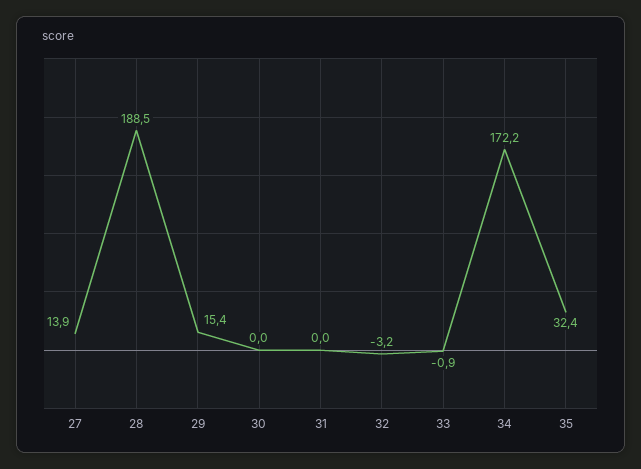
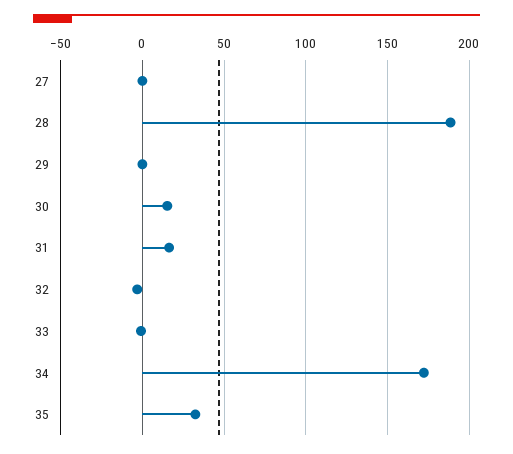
27: 13.9 -> 0
29: 15.4 -> 0
30: 0 -> 15
31: 0 -> 15

